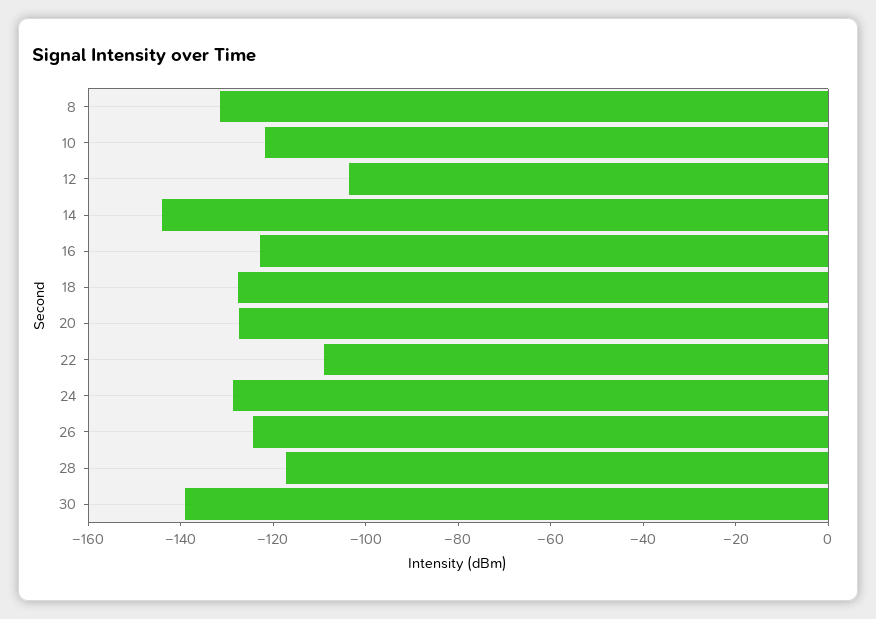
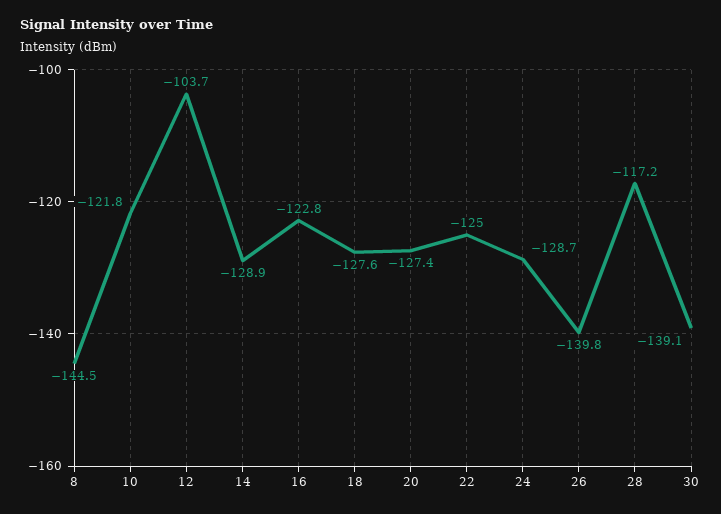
8: -130 -> -144.5
14: -145 -> -128.9
22: -110 -> -125
26: -125 -> -139.8

